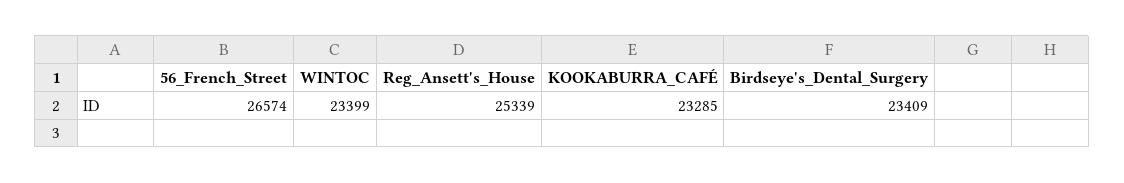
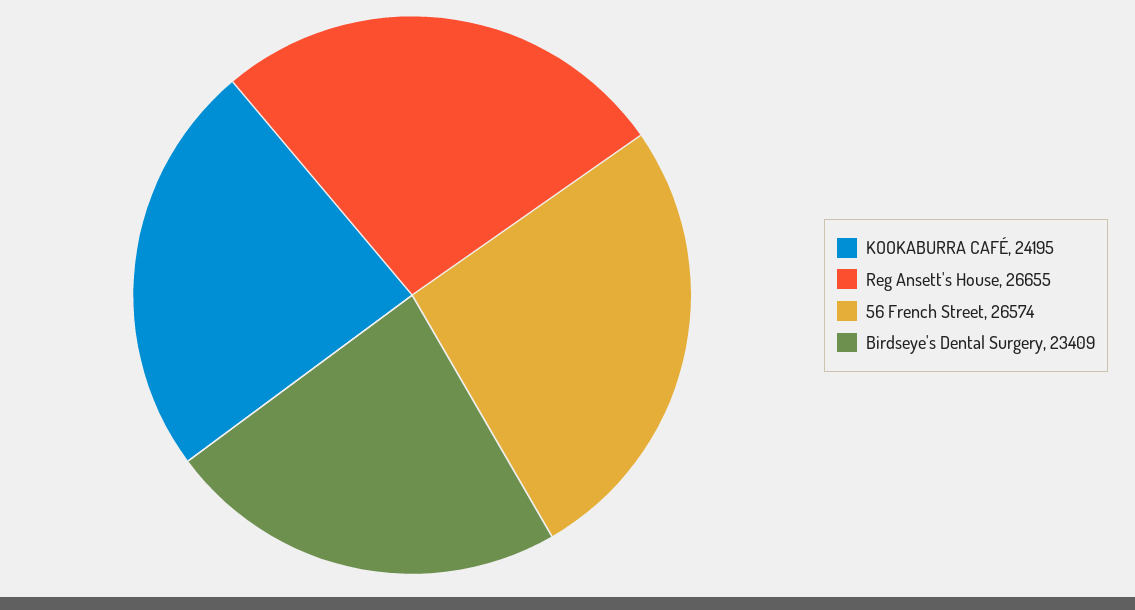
WINTOC: 23399 -> none
Reg_Ansett's_House: 25339 -> 26655
KOOKABURRA_CAFÉ: 23285 -> 24195

